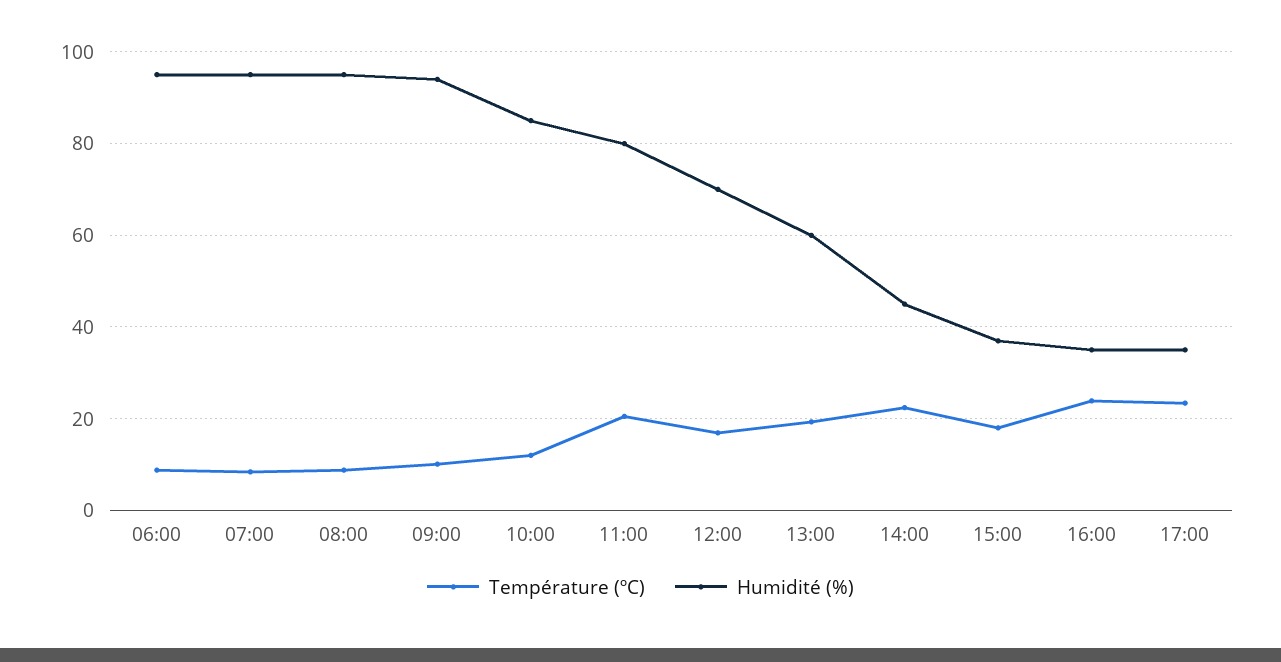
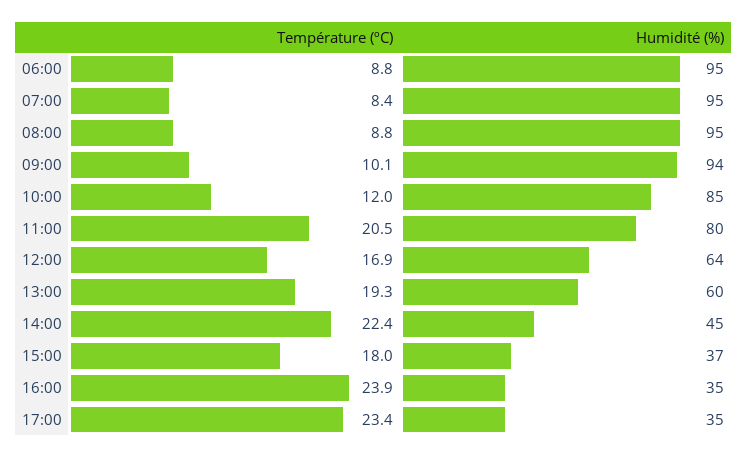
Humidité (%), 12:00: 70 -> 64

